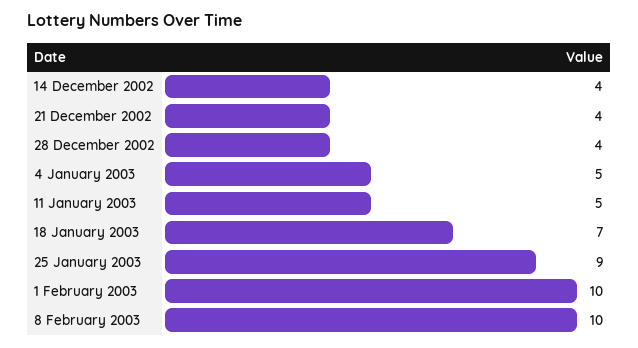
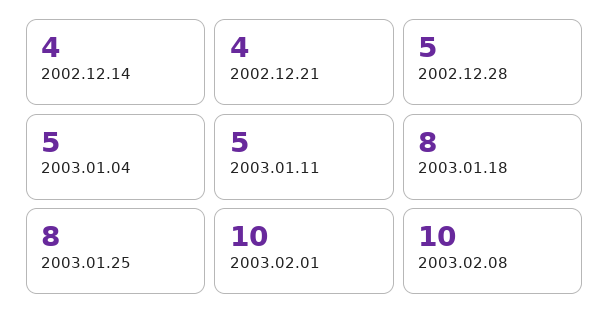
28 December 2002: 4 -> 5
18 January 2003: 7 -> 8
25 January 2003: 9 -> 8

